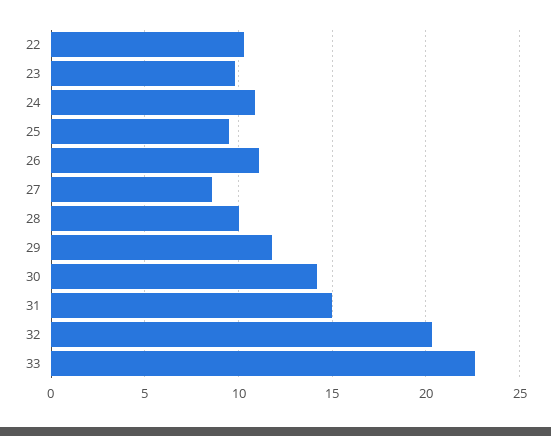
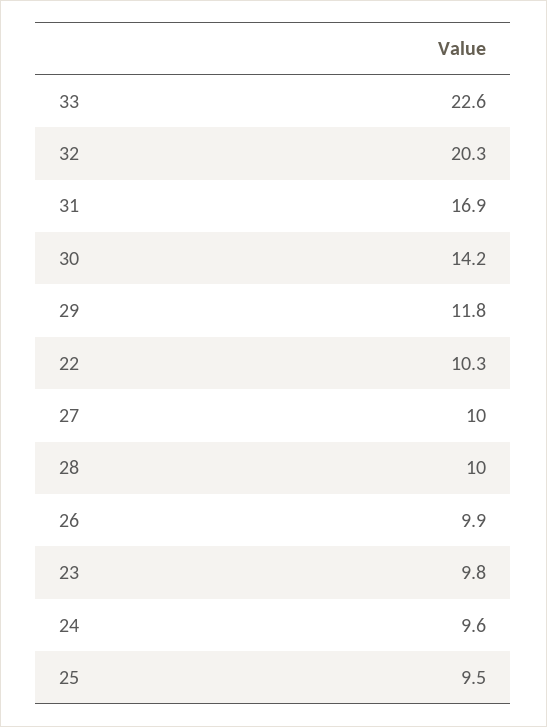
24: 11 -> 9.6
26: 11 -> 9.9
27: 8.5 -> 10
31: 15 -> 16.9

